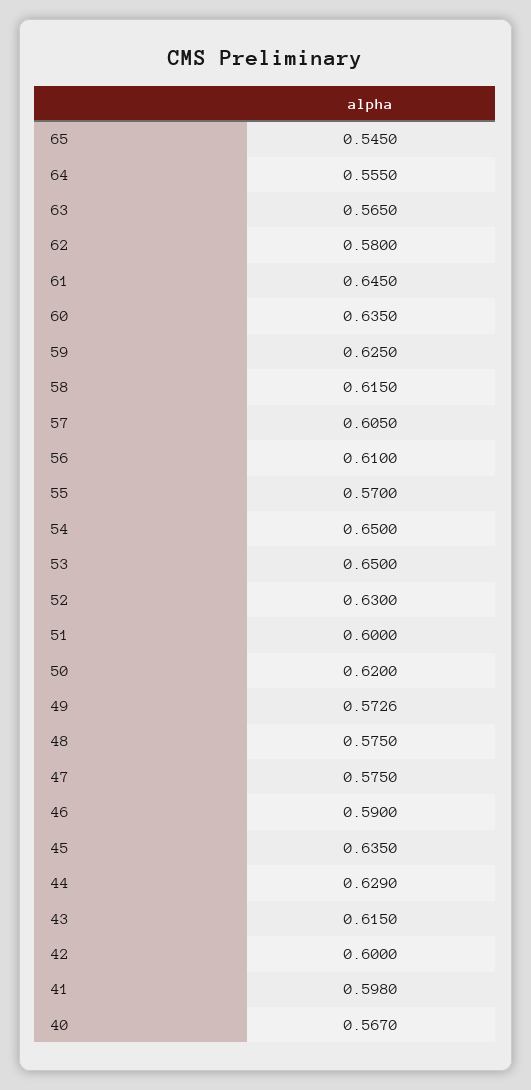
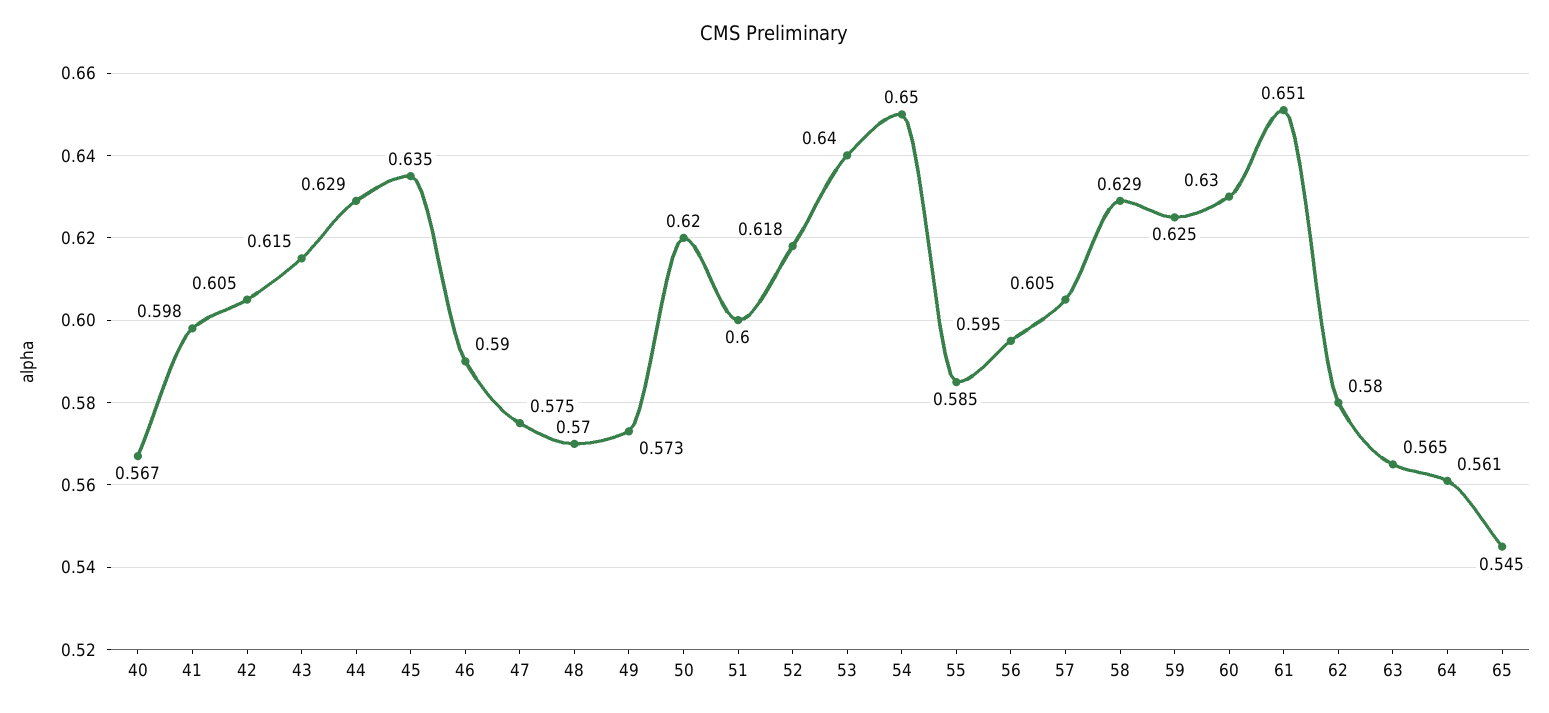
64: 0.555 -> 0.561
61: 0.645 -> 0.651
60: 0.635 -> 0.63
58: 0.615 -> 0.629
56: 0.61 -> 0.595
55: 0.57 -> 0.585
53: 0.65 -> 0.64
52: 0.63 -> 0.618
48: 0.575 -> 0.57
42: 0.6 -> 0.605

